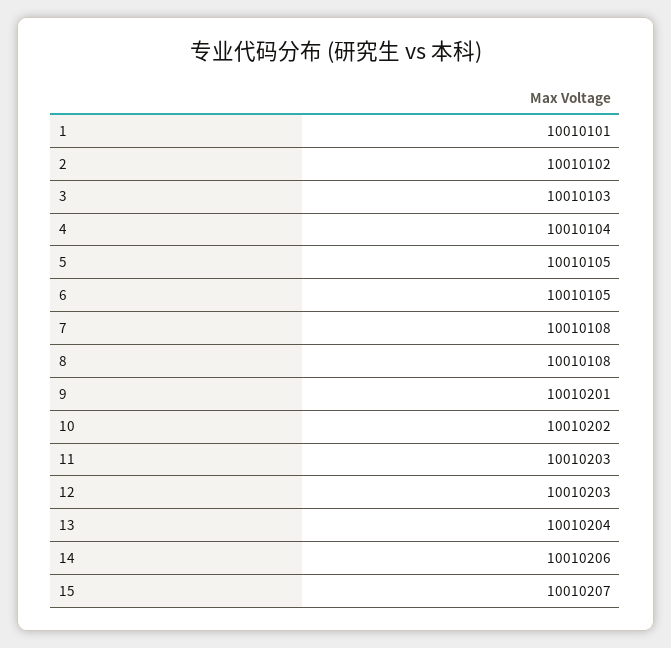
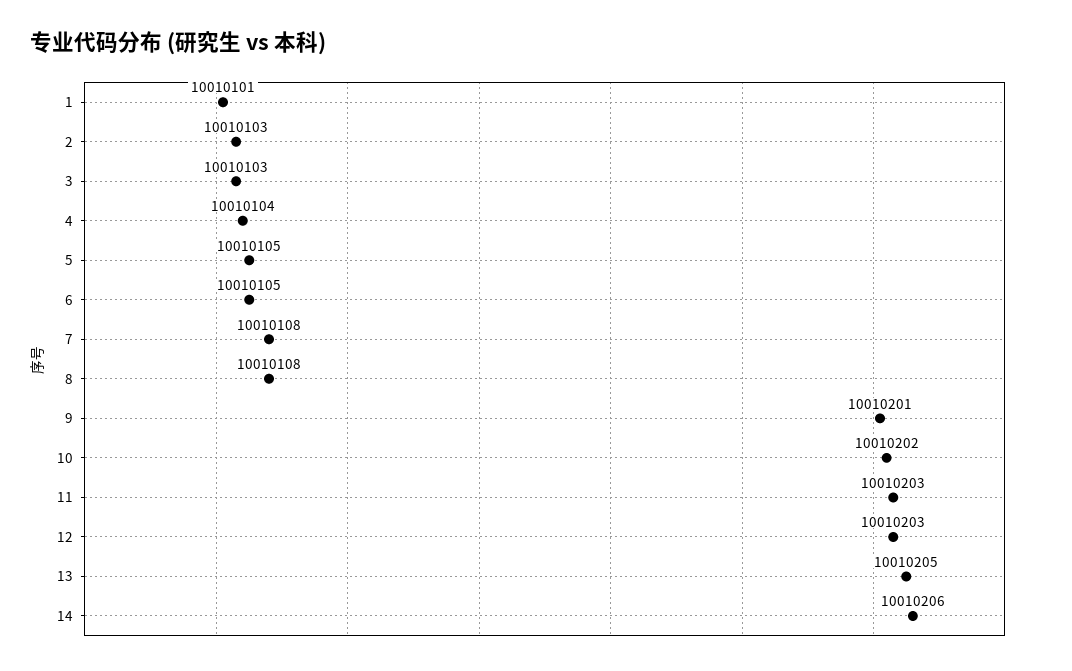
2: 10010102 -> 10010103
13: 10010204 -> 10010205
15: 10010207 -> none

